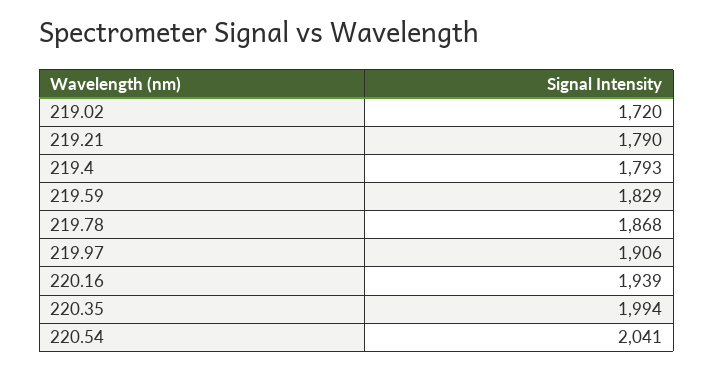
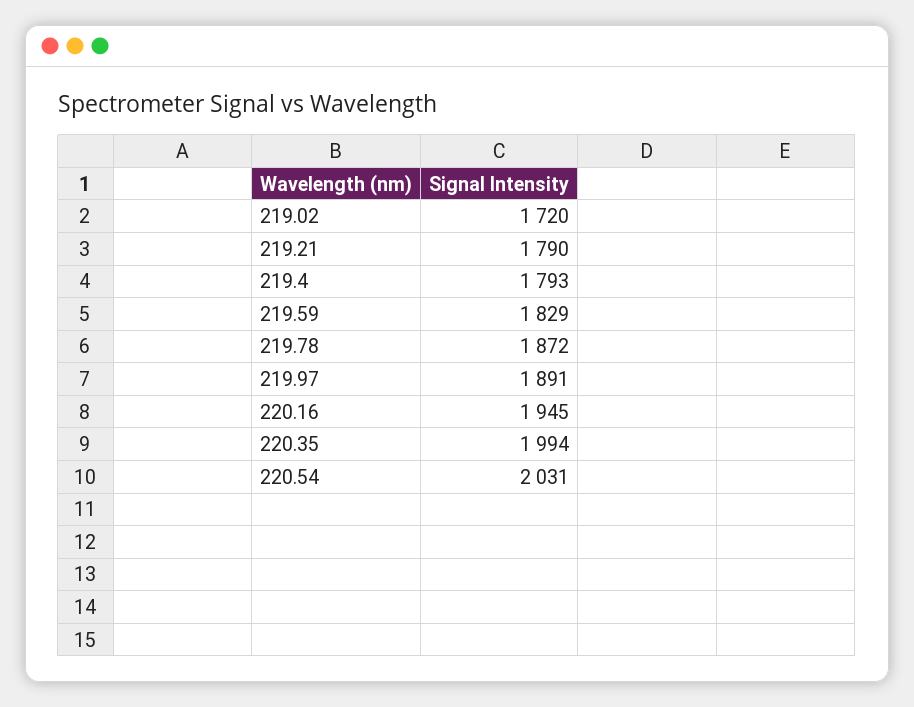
219.78: 1868 -> 1872
219.97: 1906 -> 1891
220.16: 1939 -> 1945
220.54: 2041 -> 2031

